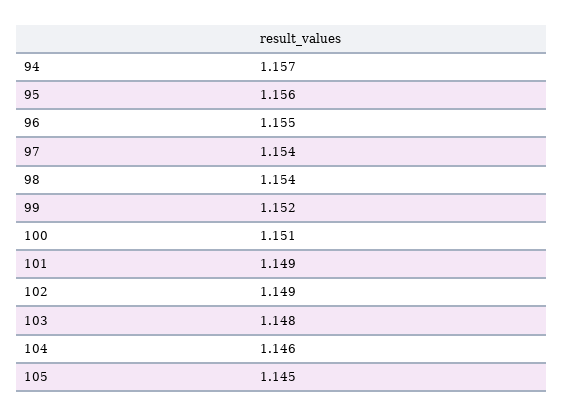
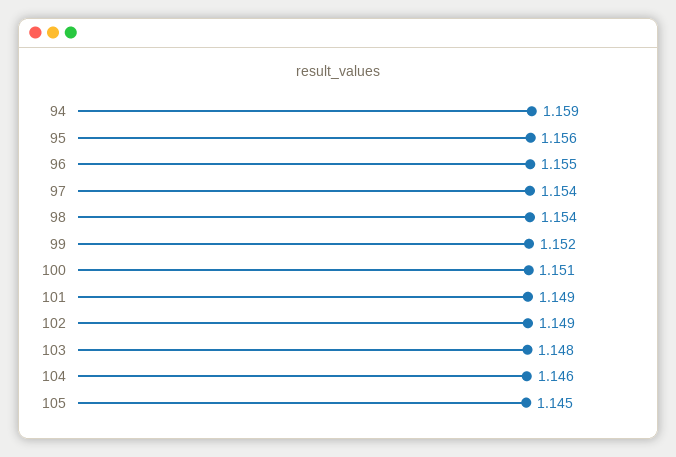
94: 1.157 -> 1.159

